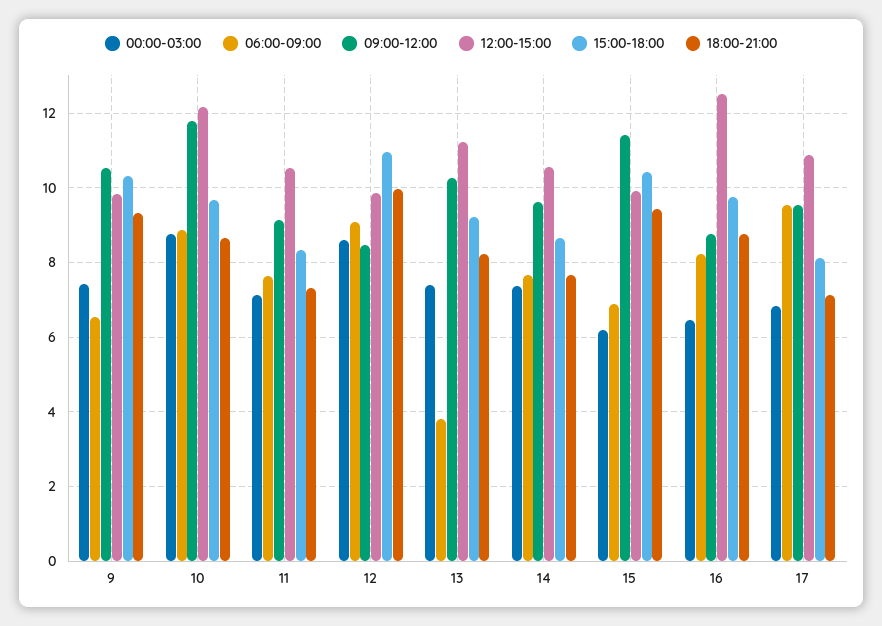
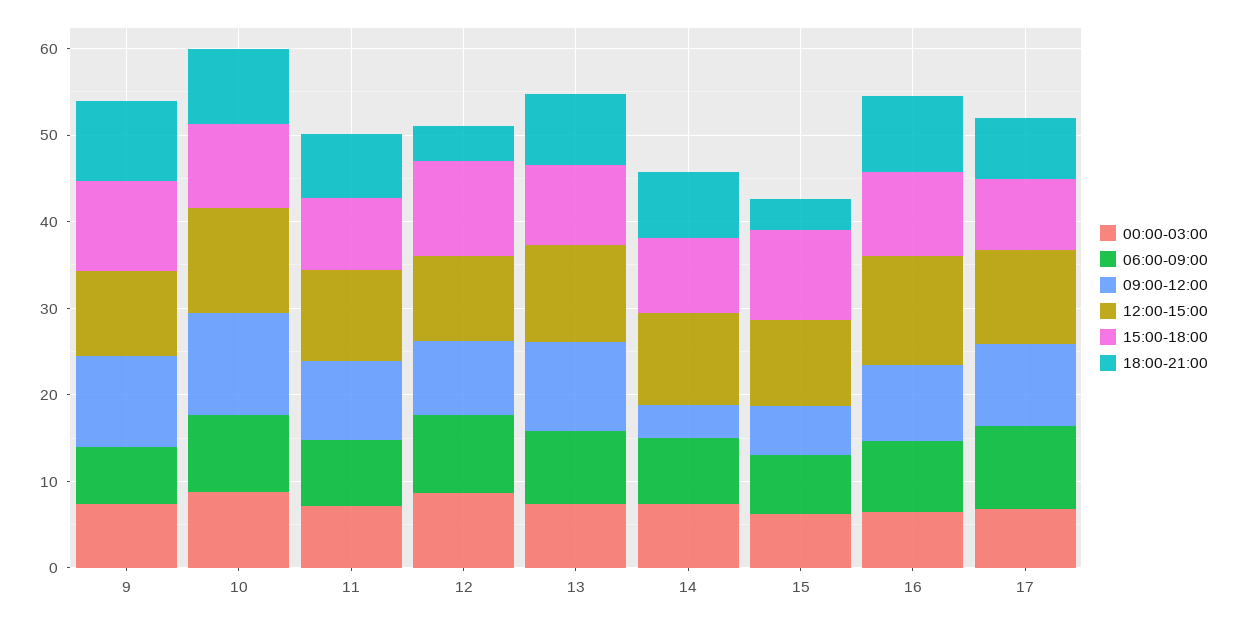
18:00-21:00, 12: 10 -> 4
06:00-09:00, 13: 3.8 -> 8
09:00-12:00, 14: 9.6 -> 4
09:00-12:00, 15: 11.4 -> 6
18:00-21:00, 15: 9.4 -> 4

